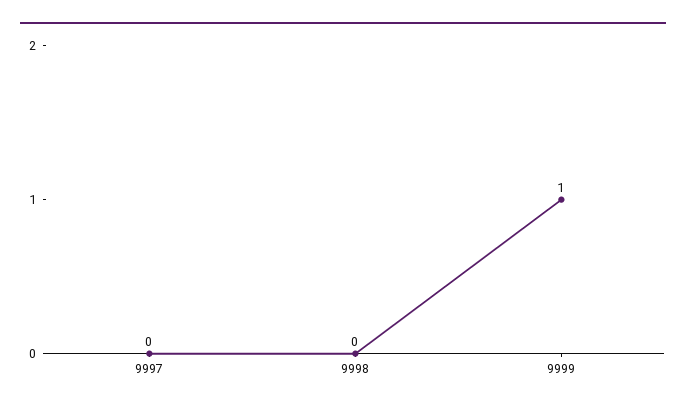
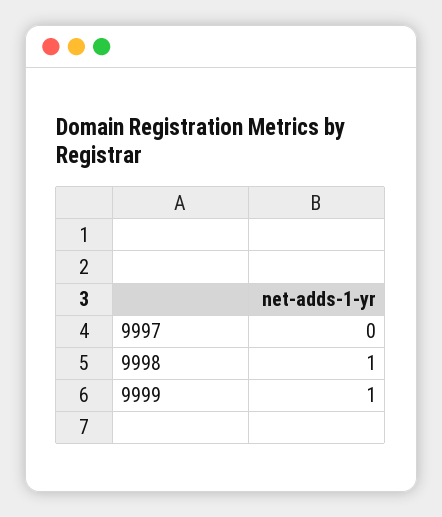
9998: 0 -> 1

